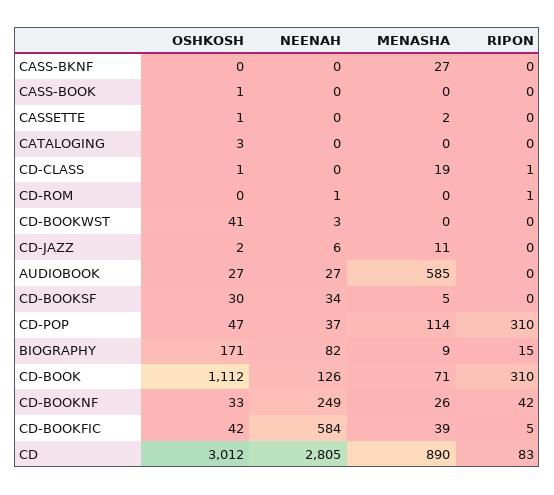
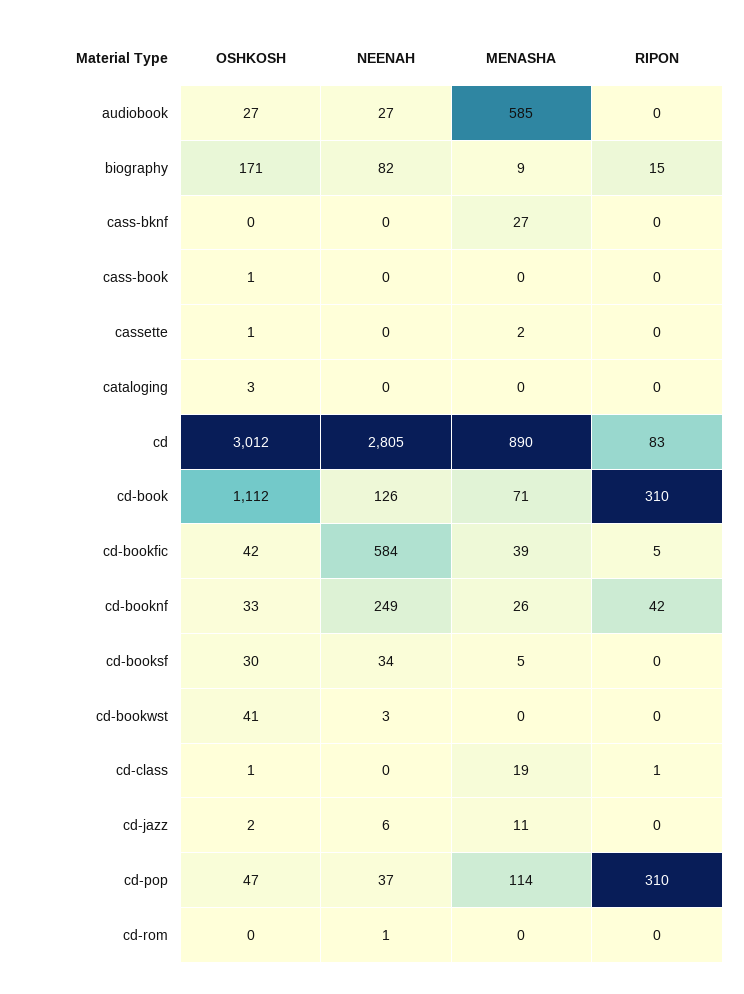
RIPON, CD-ROM: 1 -> 0

